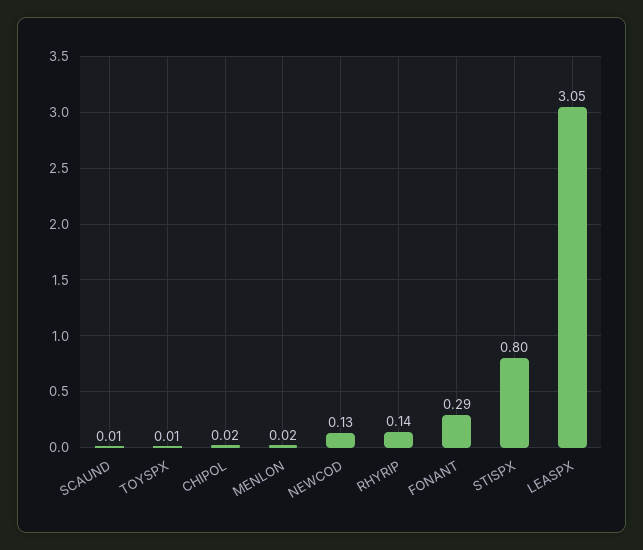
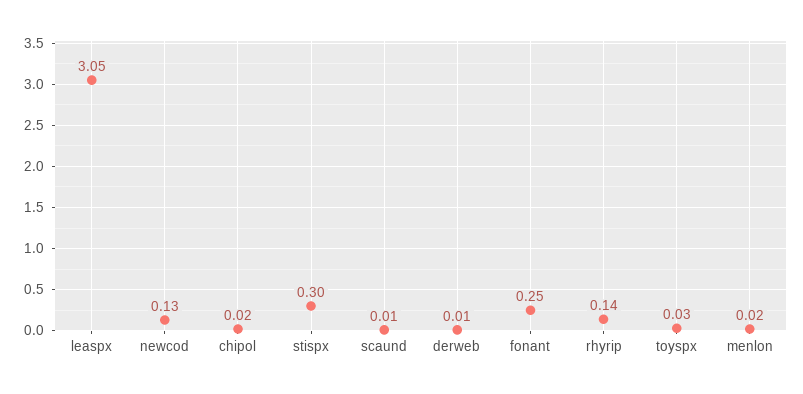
TOYSPX: 0.01 -> 0.03
FONANT: 0.29 -> 0.25
STISPX: 0.8 -> 0.3
derweb: none -> 0.01

